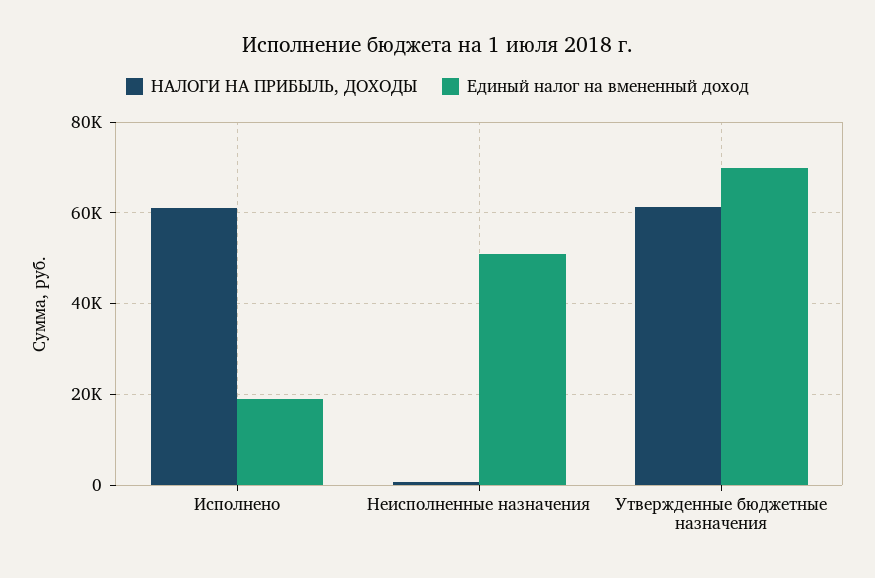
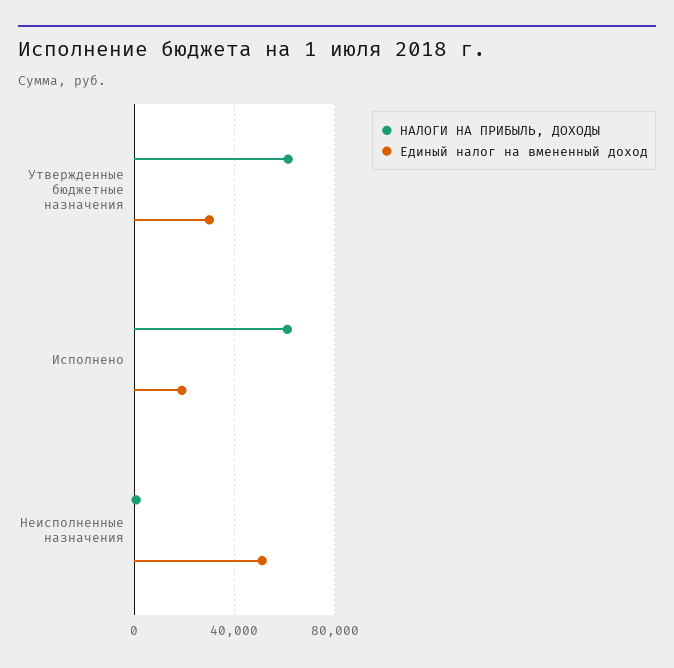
Единый налог на вмененный доход, Утвержденные бюджетные назначения: 70000 -> 30000

